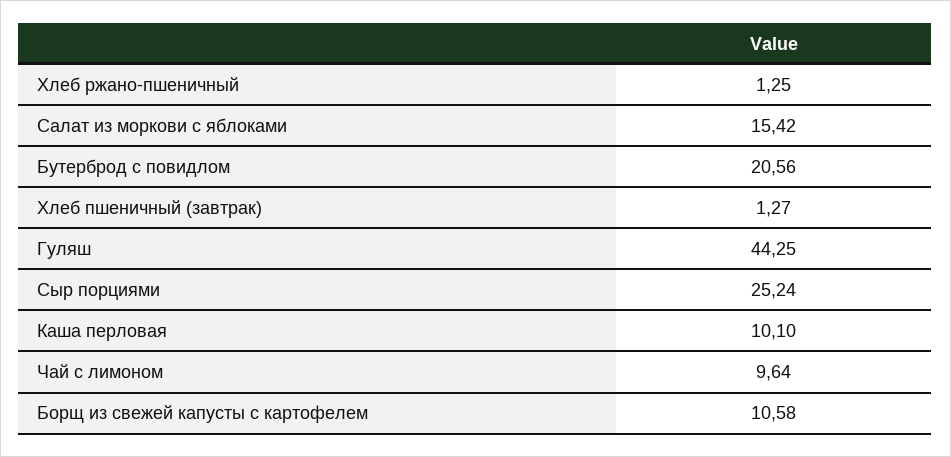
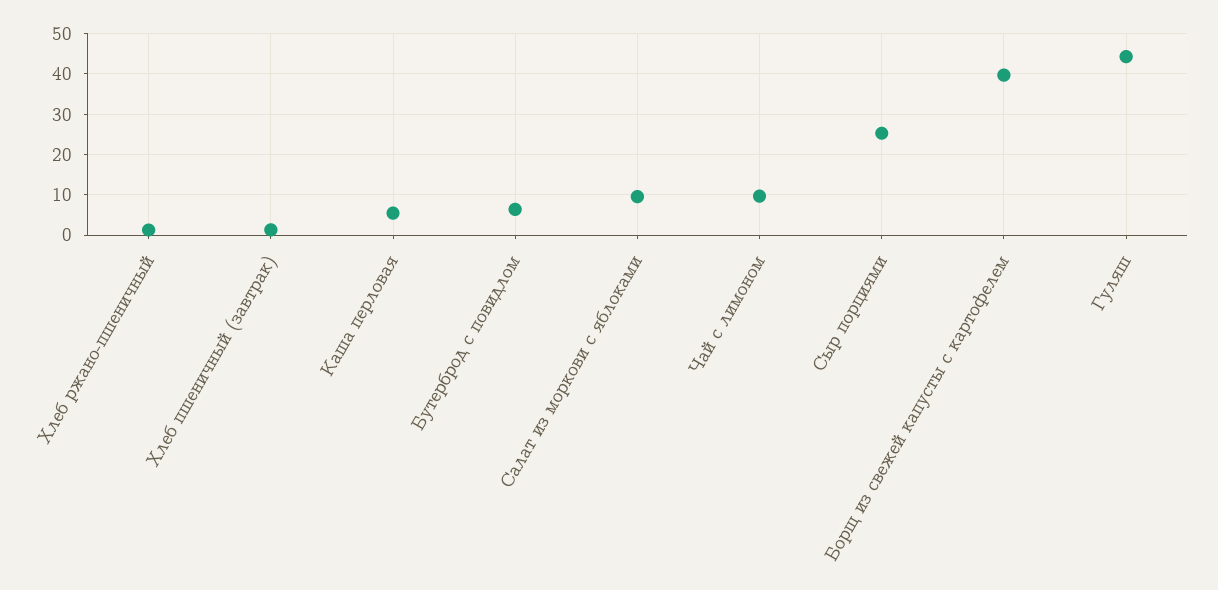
Салат из моркови с яблоками: 15.42 -> 10
Бутерброд с повидлом: 20.56 -> 6
Каша перловая: 10.1 -> 6
Борщ из свежей капусты с картофелем: 10.58 -> 40

